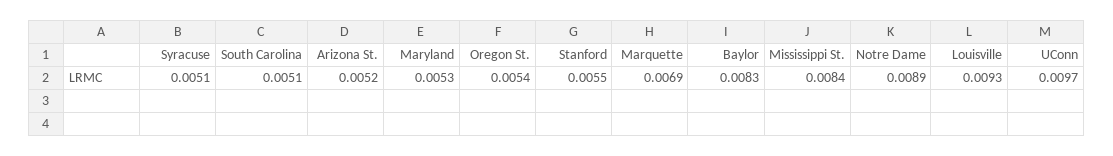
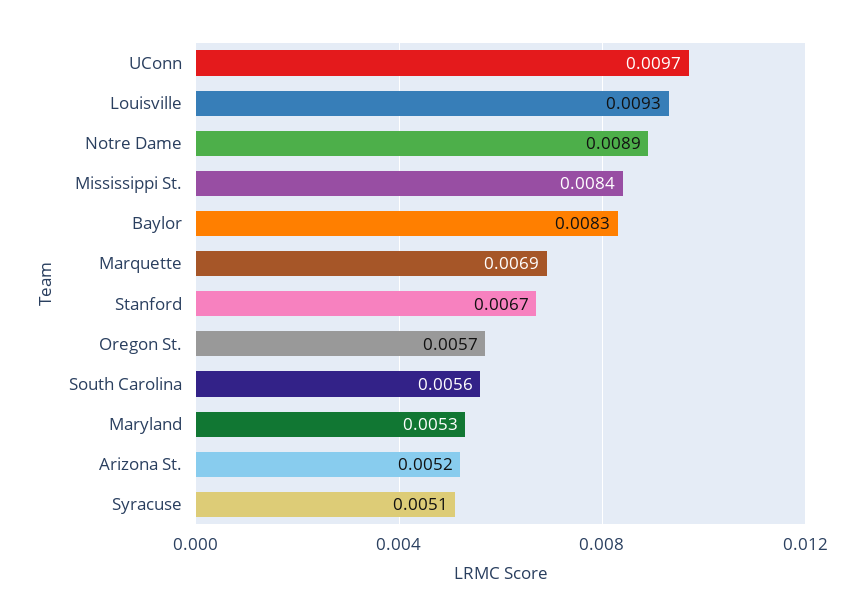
South Carolina: 0.0051 -> 0.0056
Oregon St.: 0.0054 -> 0.0057
Stanford: 0.0055 -> 0.0067

